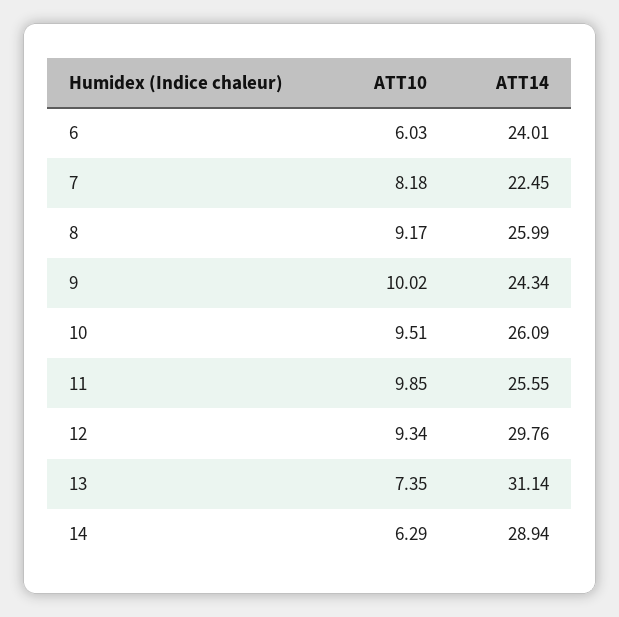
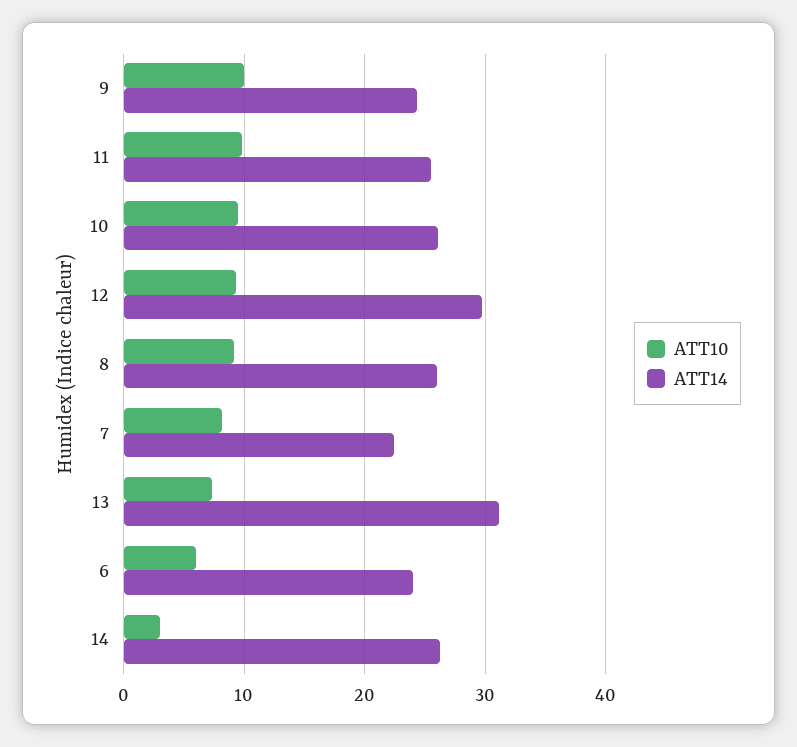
ATT10, 14: 6.29 -> 3
ATT14, 14: 28.94 -> 26

